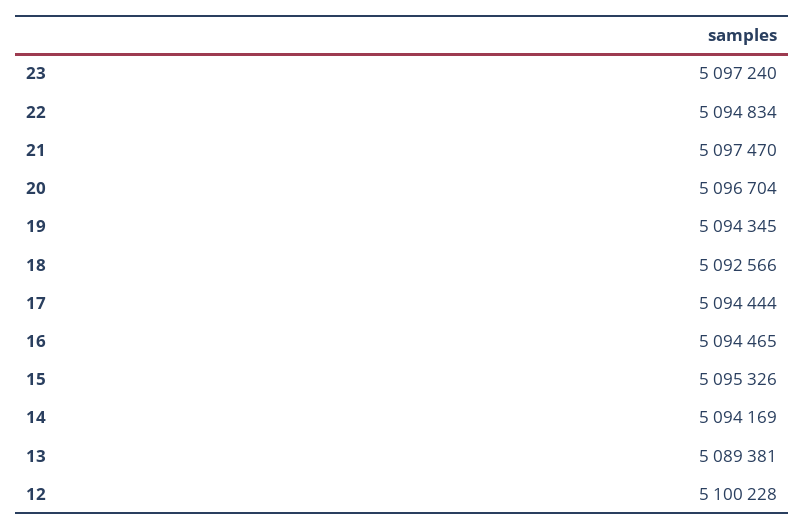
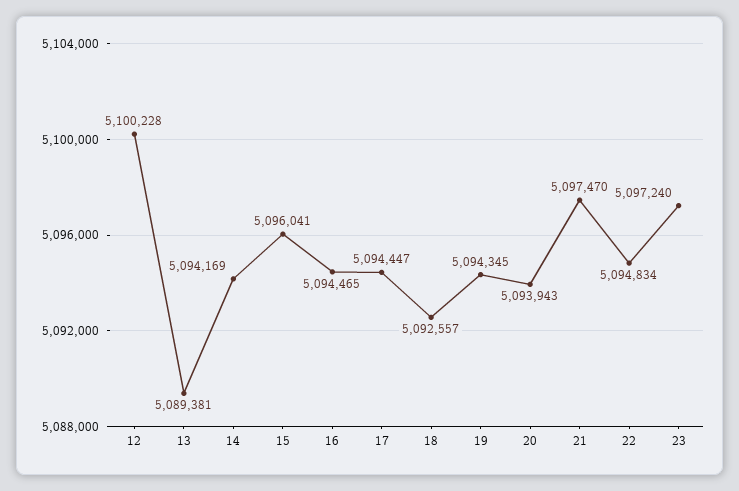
20: 5096704 -> 5093943
18: 5092566 -> 5092557
17: 5094444 -> 5094447
15: 5095326 -> 5096041

